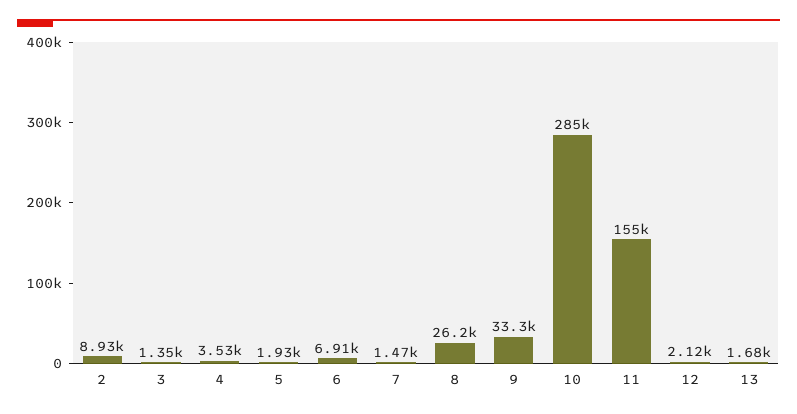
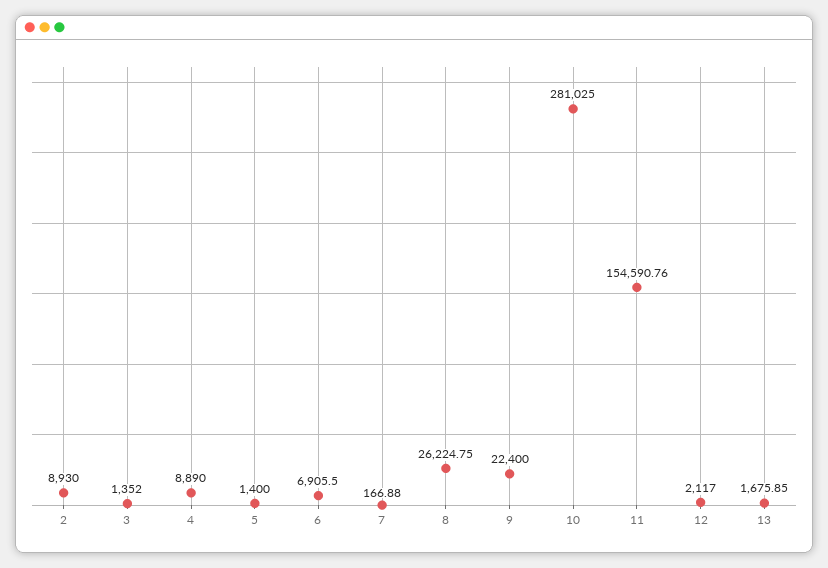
4: 3530 -> 8890
5: 1930 -> 1400
7: 1470 -> 166.88
9: 33300 -> 22400
10: 285000 -> 281025

